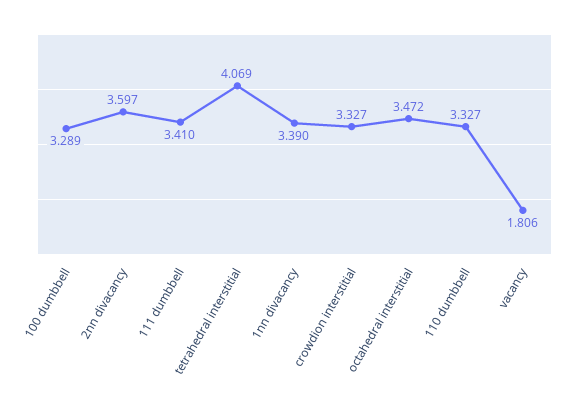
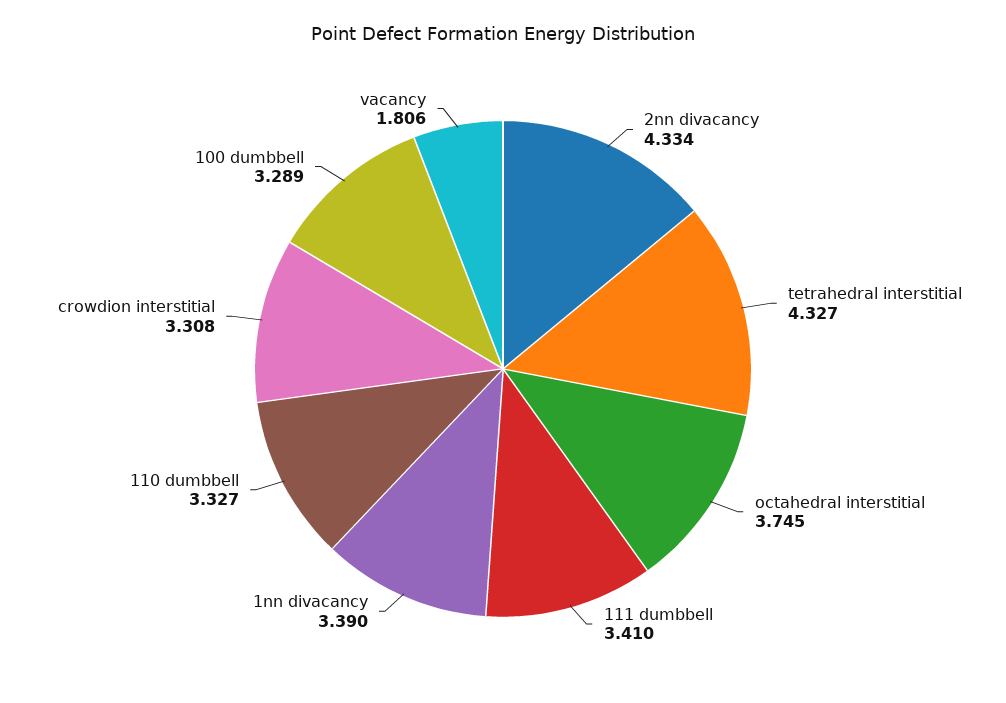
2nn divacancy: 3.597 -> 4.334
tetrahedral interstitial: 4.069 -> 4.327
crowdion interstitial: 3.327 -> 3.308
octahedral interstitial: 3.472 -> 3.745

